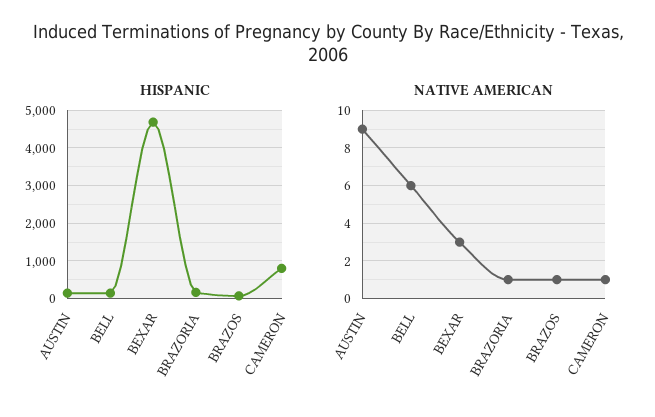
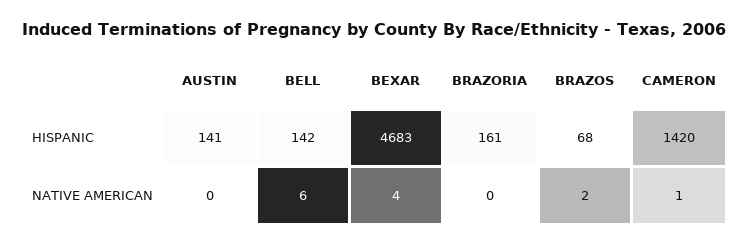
HISPANIC, CAMERON: 800 -> 1420
NATIVE AMERICAN, AUSTIN: 9 -> 0
NATIVE AMERICAN, BEXAR: 3 -> 4
NATIVE AMERICAN, BRAZORIA: 1 -> 0
NATIVE AMERICAN, BRAZOS: 1 -> 2

